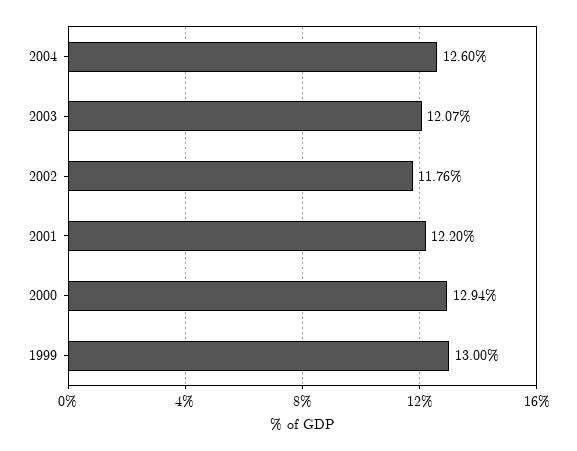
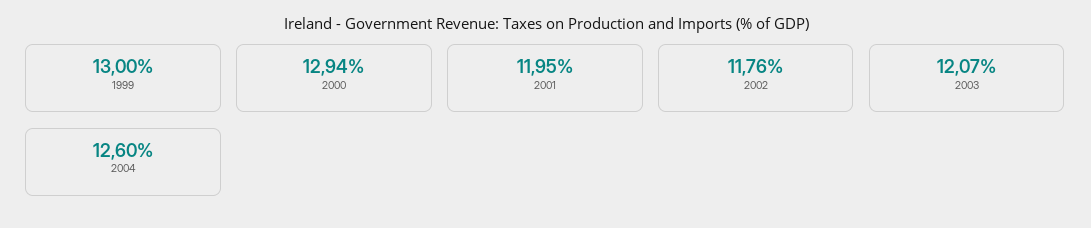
2001: 12.2 -> 11.95

